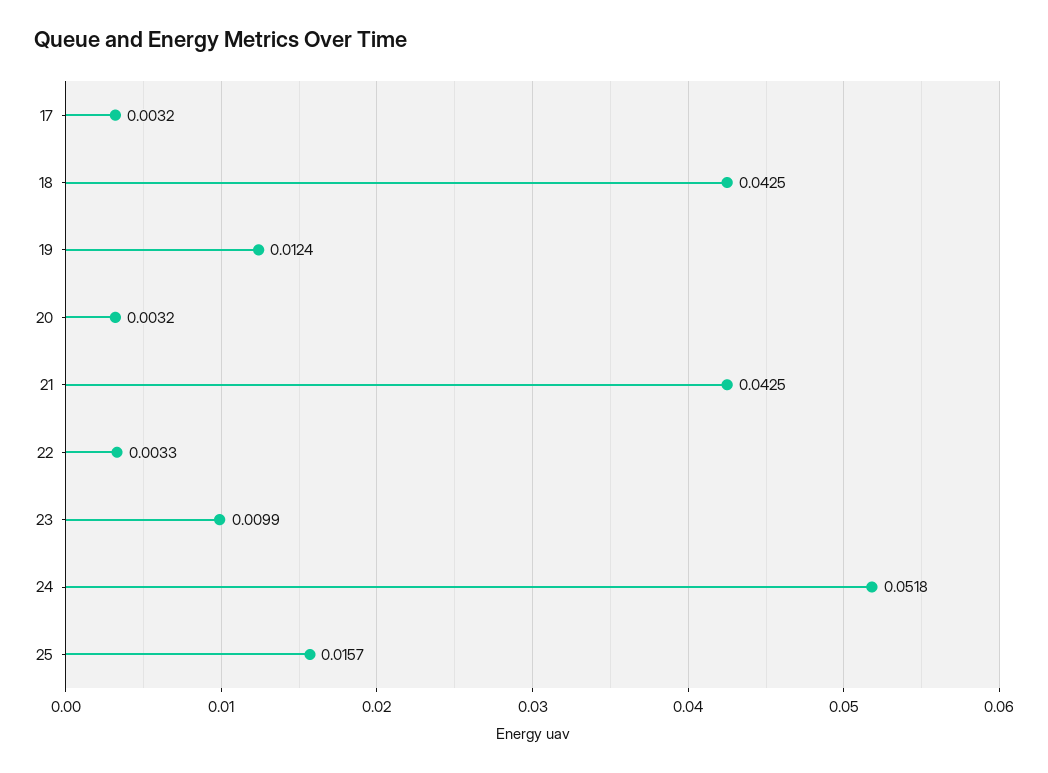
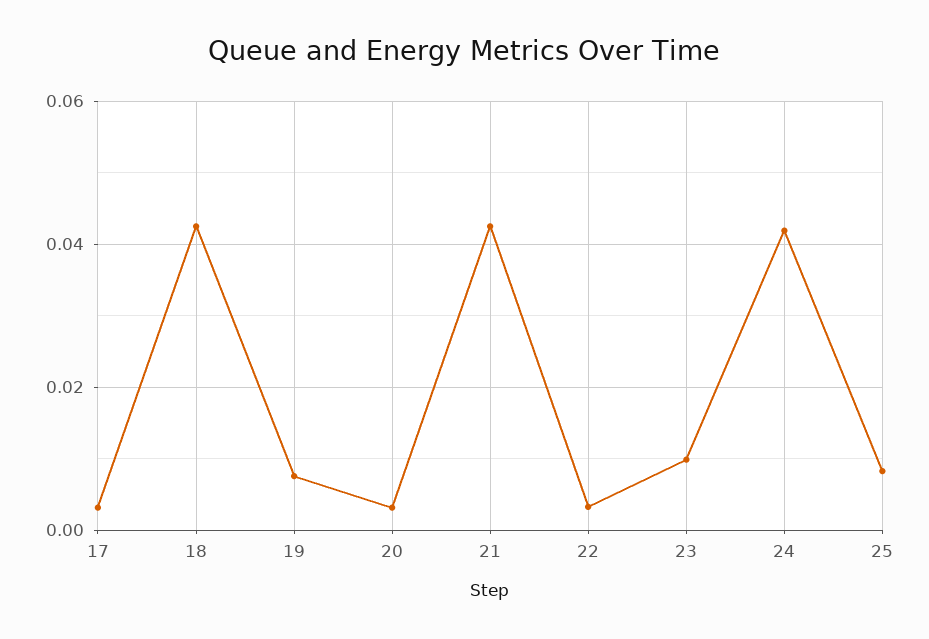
19: 0.0124 -> 0.008
24: 0.0518 -> 0.042
25: 0.0157 -> 0.008

